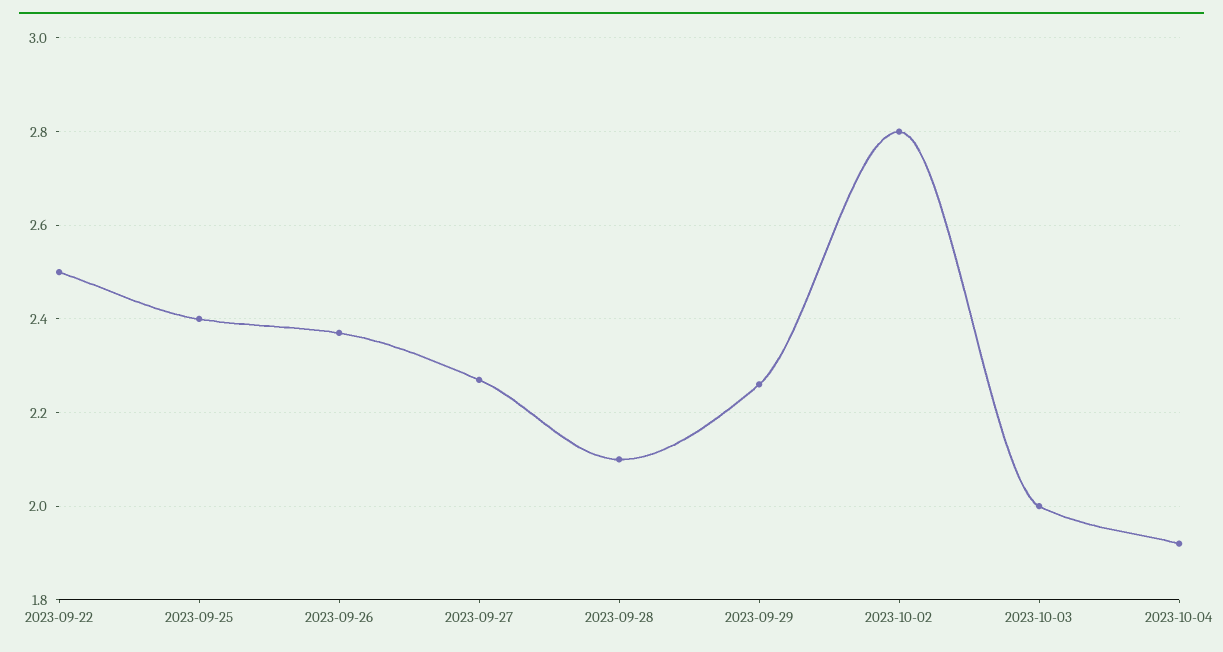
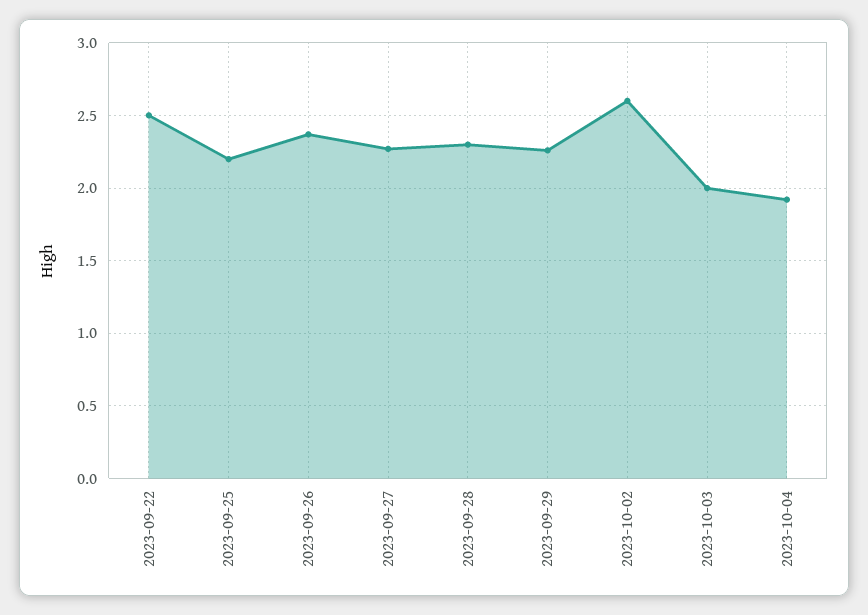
2023-09-25: 2.4 -> 2.2
2023-09-28: 2.1 -> 2.3
2023-10-02: 2.8 -> 2.6

